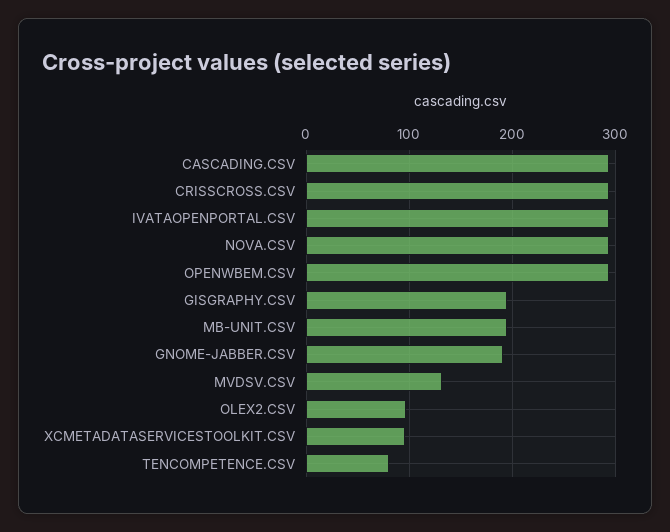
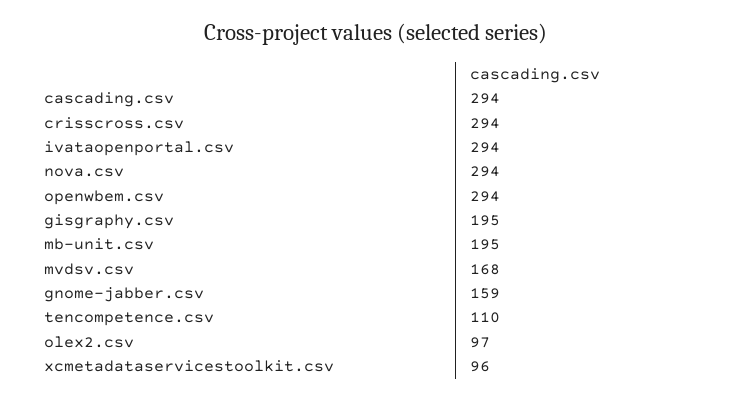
GNOME-JABBER.CSV: 190 -> 159
MVDSV.CSV: 130 -> 168
TENCOMPETENCE.CSV: 80 -> 110

